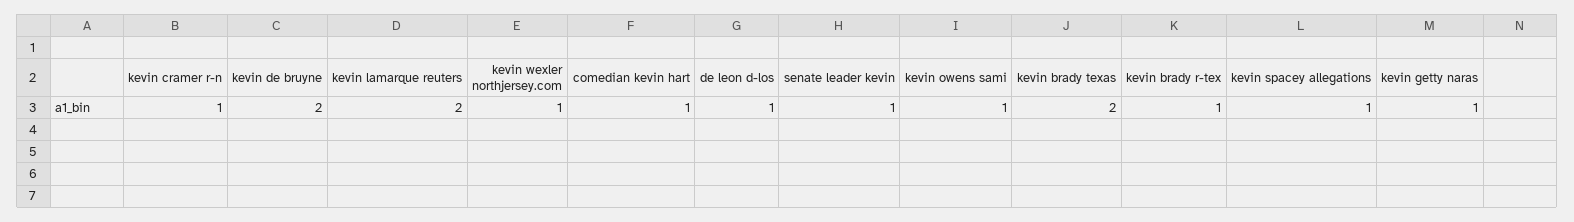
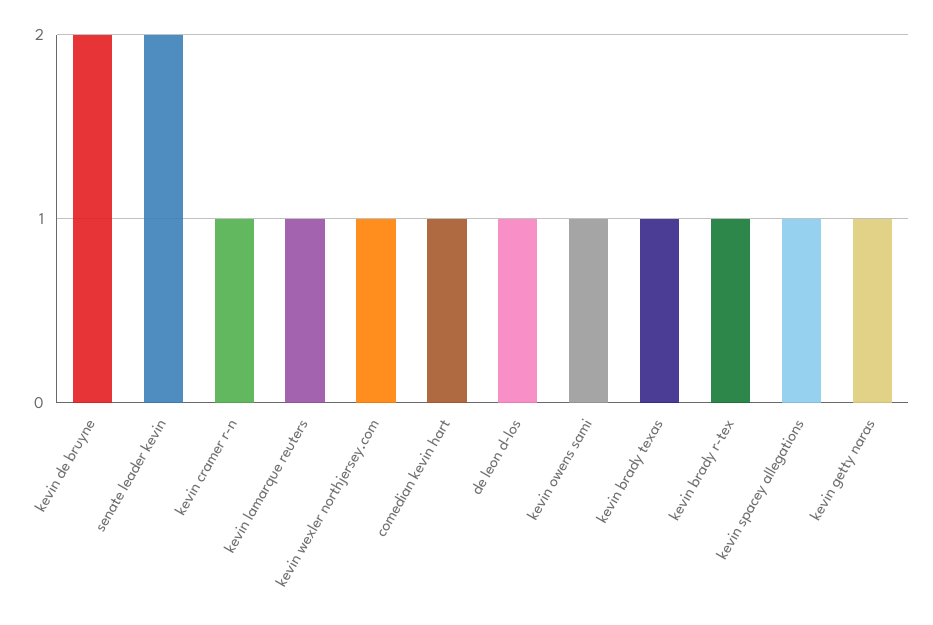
kevin lamarque reuters: 2 -> 1
senate leader kevin: 1 -> 2
kevin brady texas: 2 -> 1

